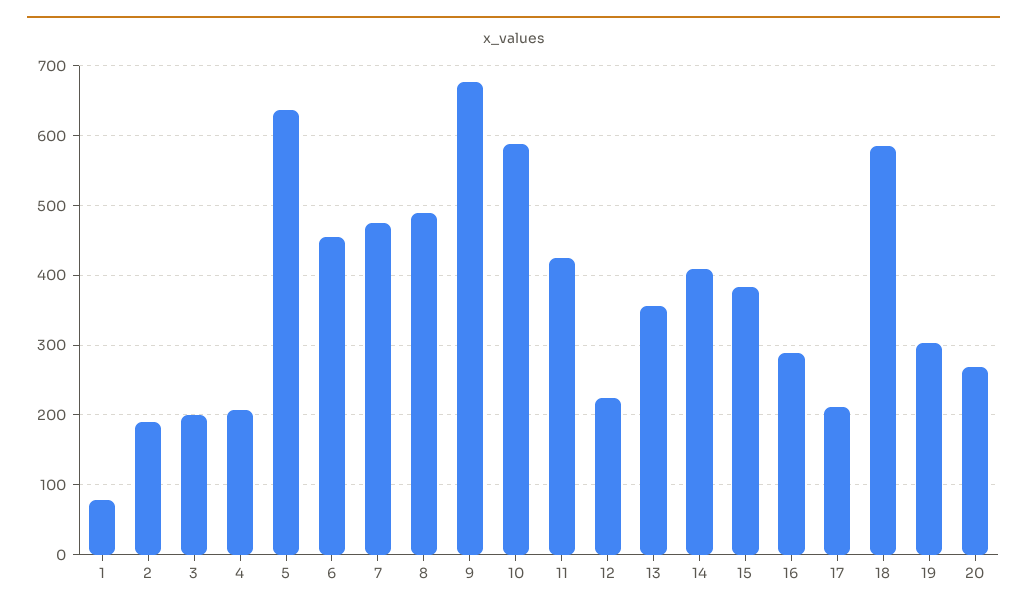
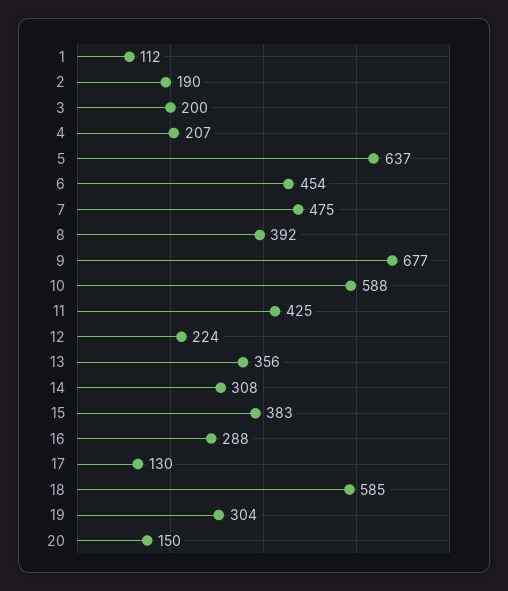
1: 80 -> 112
8: 490 -> 392
14: 410 -> 308
17: 210 -> 130
20: 270 -> 150

